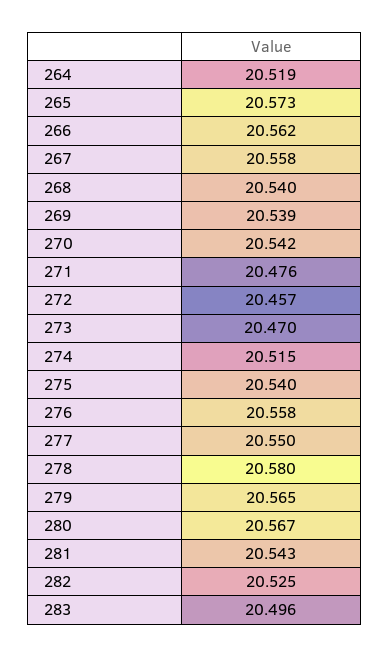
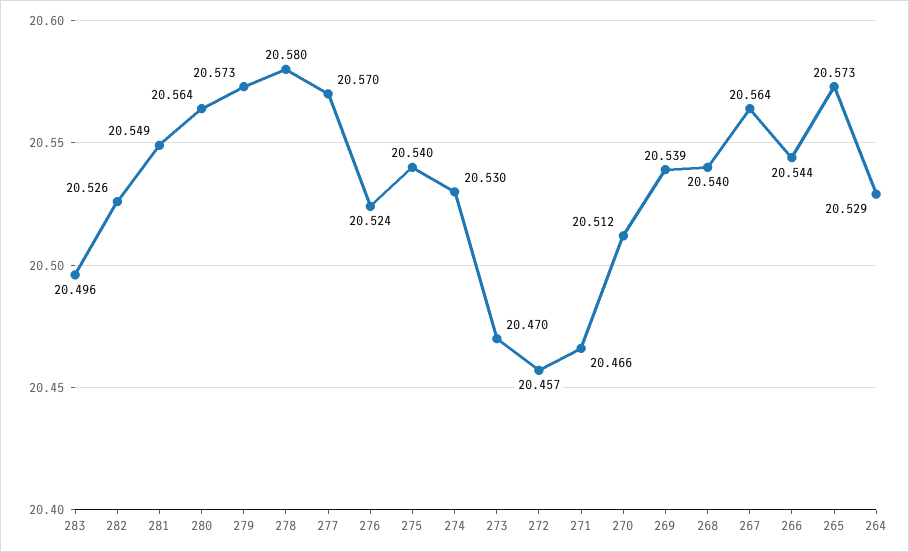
264: 20.519 -> 20.529
266: 20.562 -> 20.544
267: 20.558 -> 20.564
270: 20.542 -> 20.512
271: 20.476 -> 20.466
274: 20.515 -> 20.53
276: 20.558 -> 20.524
277: 20.55 -> 20.57
279: 20.565 -> 20.573
280: 20.567 -> 20.564
281: 20.543 -> 20.549
282: 20.525 -> 20.526

